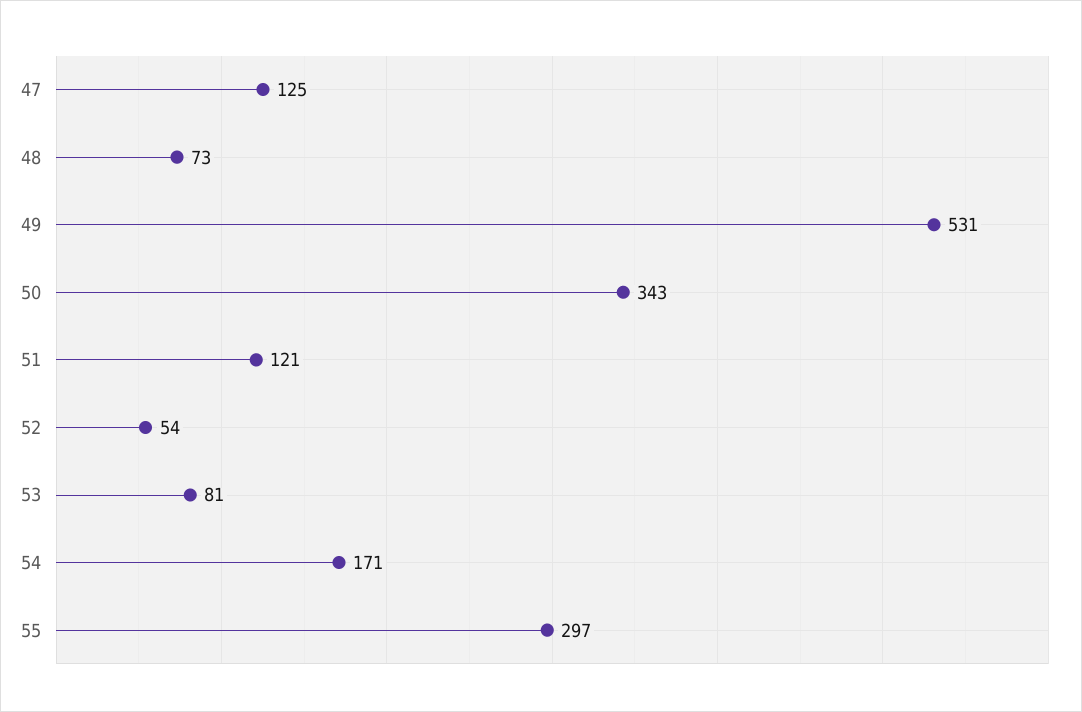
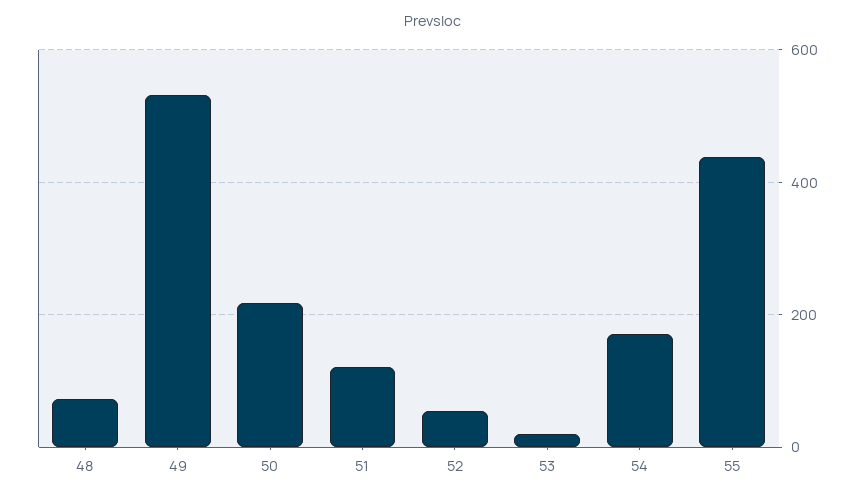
47: 125 -> none
50: 343 -> 220
53: 81 -> 20
55: 297 -> 440

